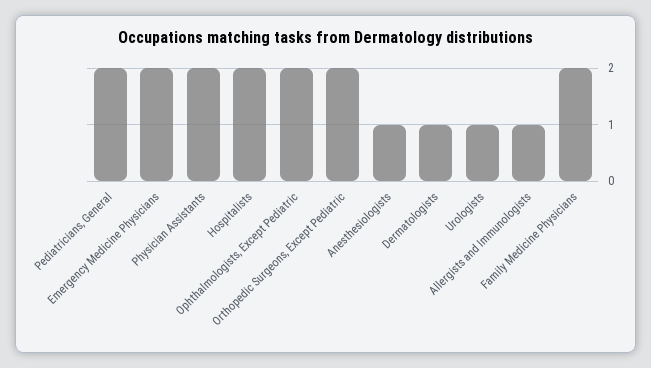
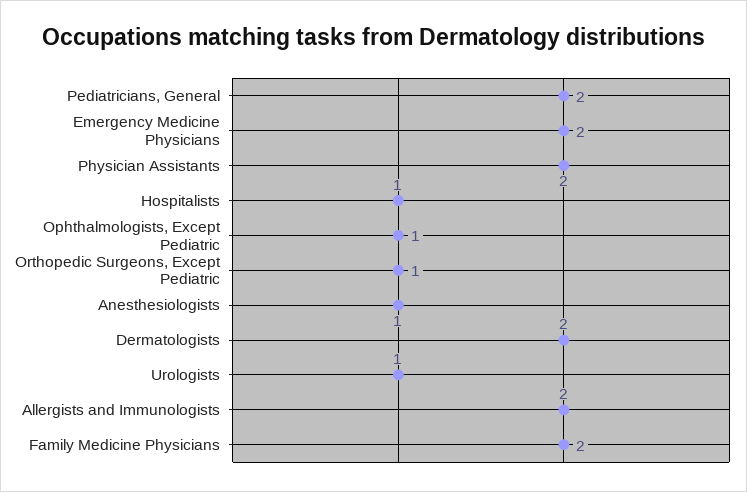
Hospitalists: 2 -> 1
Ophthalmologists, Except Pediatric: 2 -> 1
Orthopedic Surgeons, Except Pediatric: 2 -> 1
Dermatologists: 1 -> 2
Allergists and Immunologists: 1 -> 2

